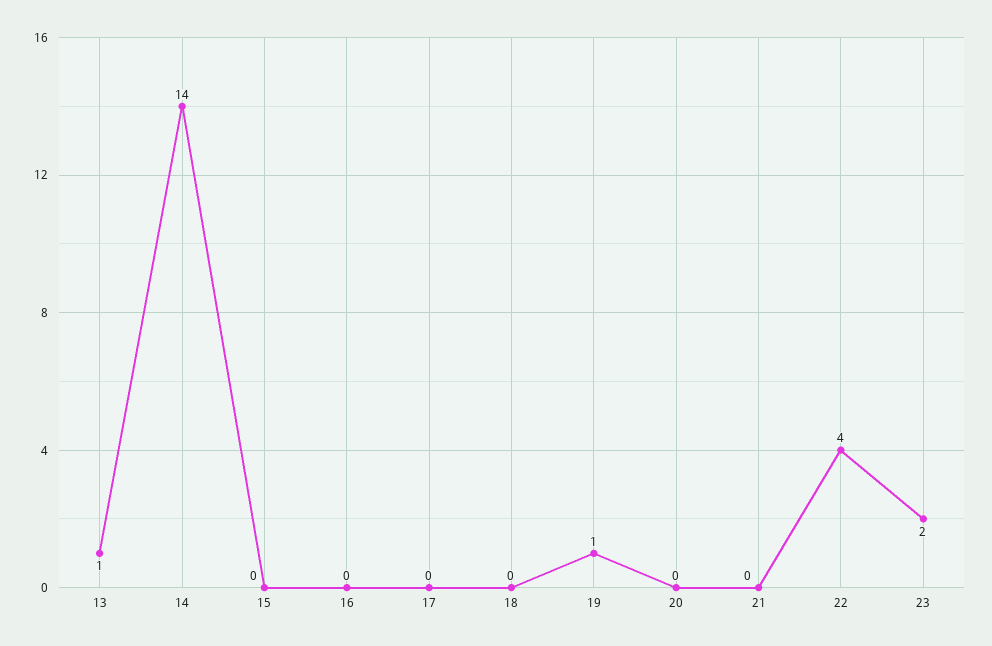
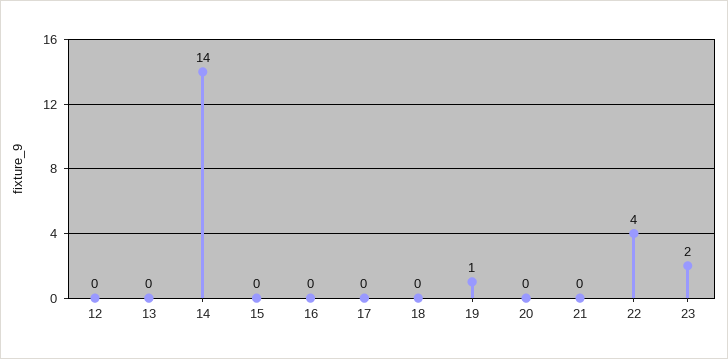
13: 1 -> 0
12: none -> 0

